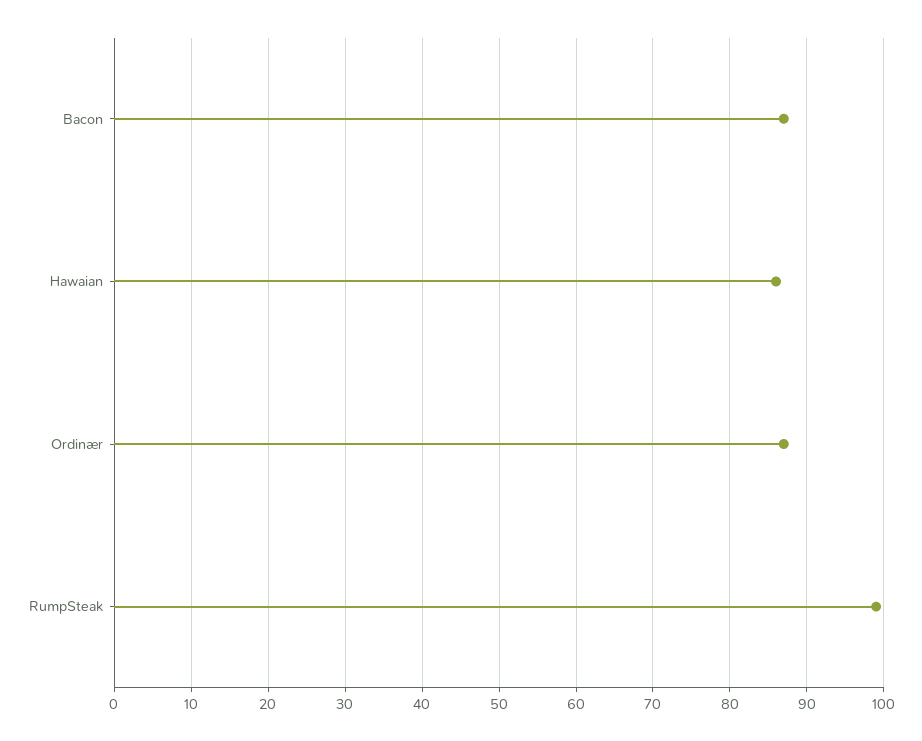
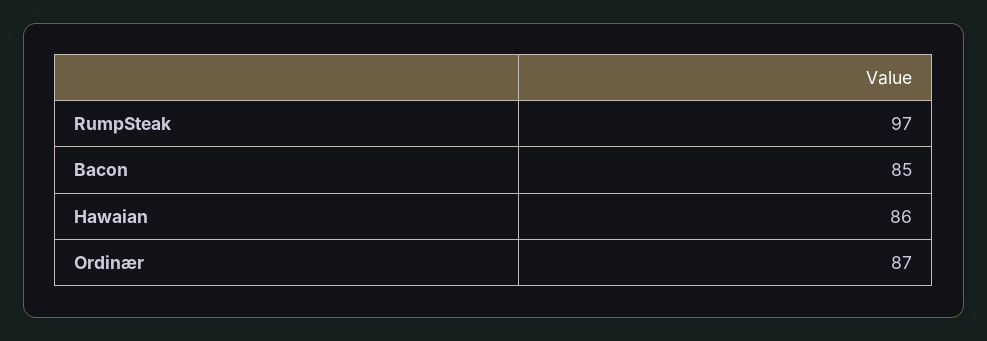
Bacon: 87 -> 85
RumpSteak: 99 -> 97

